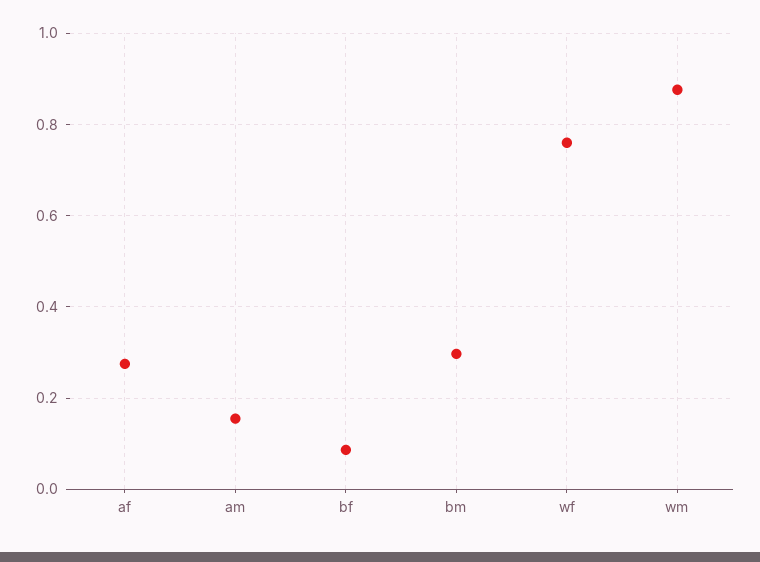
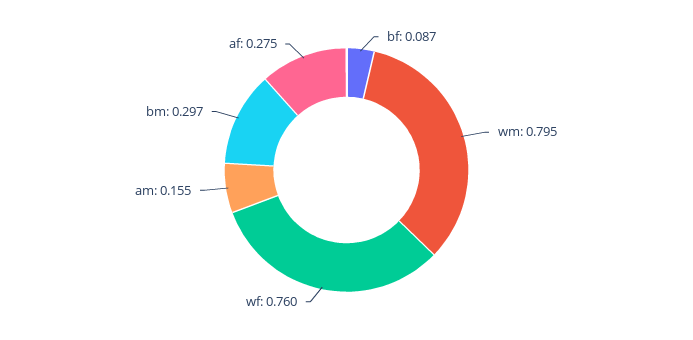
wm: 0.88 -> 0.795

